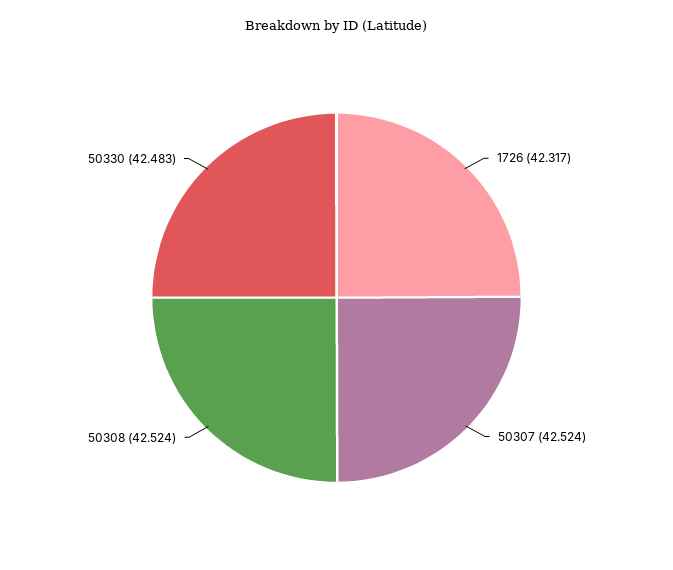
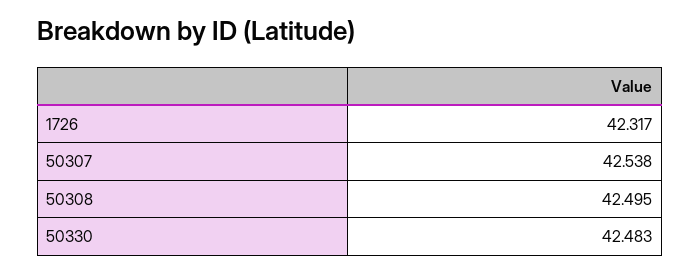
50307: 42.524 -> 42.538
50308: 42.524 -> 42.495

